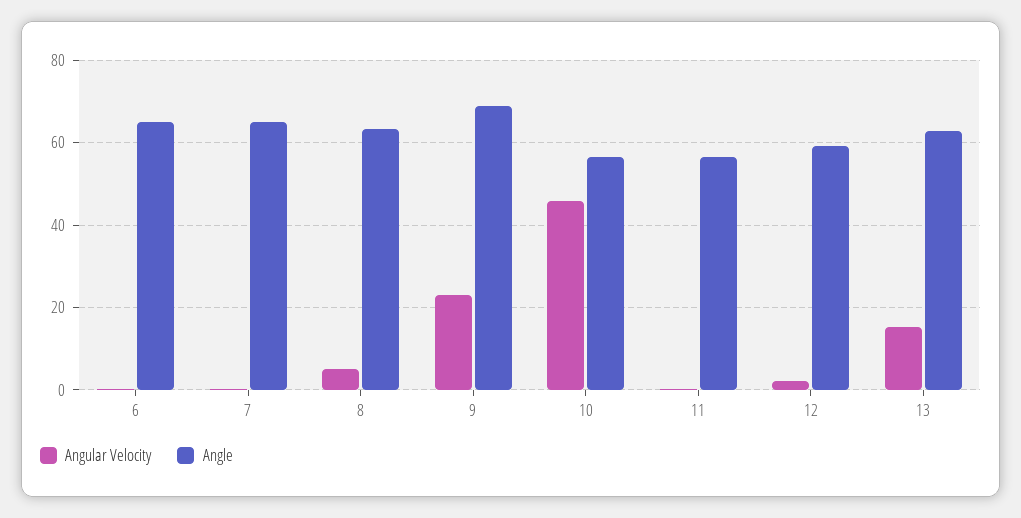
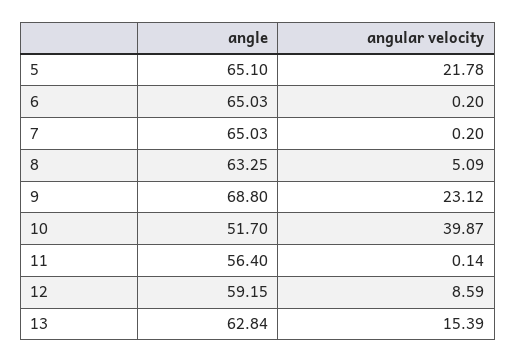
Angular Velocity, 10: 46 -> 39.87
Angle, 10: 56 -> 51.7
Angular Velocity, 12: 2 -> 8.59
Angle, 5: none -> 65.1
Angular Velocity, 5: none -> 21.78

